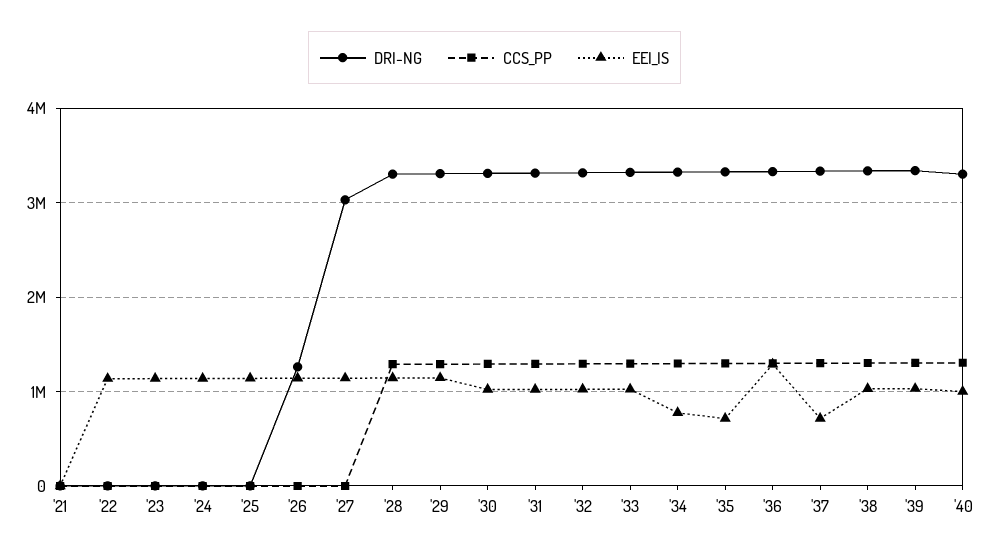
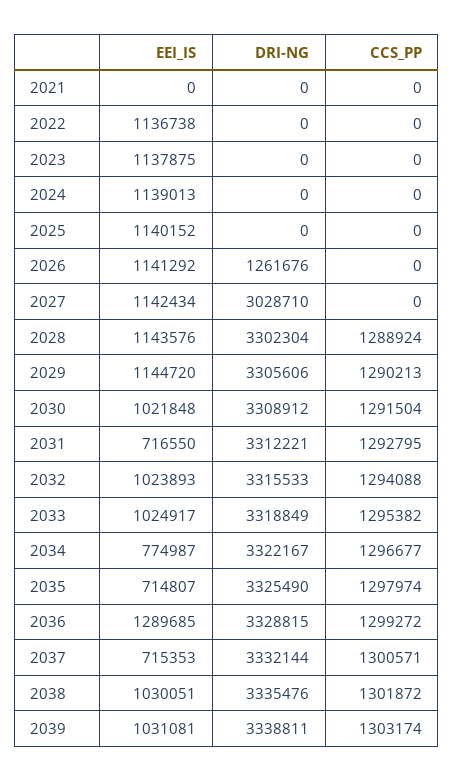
EEI_IS, '31: 1000000 -> 716550
DRI-NG, '40: 3300000 -> none
CCS_PP, '40: 1300000 -> none
EEI_IS, '40: 1000000 -> none

